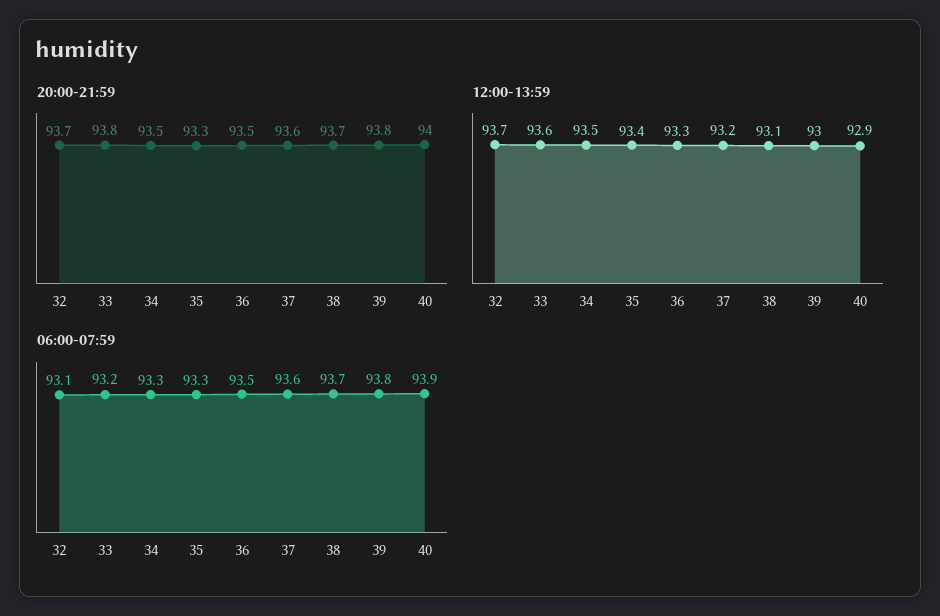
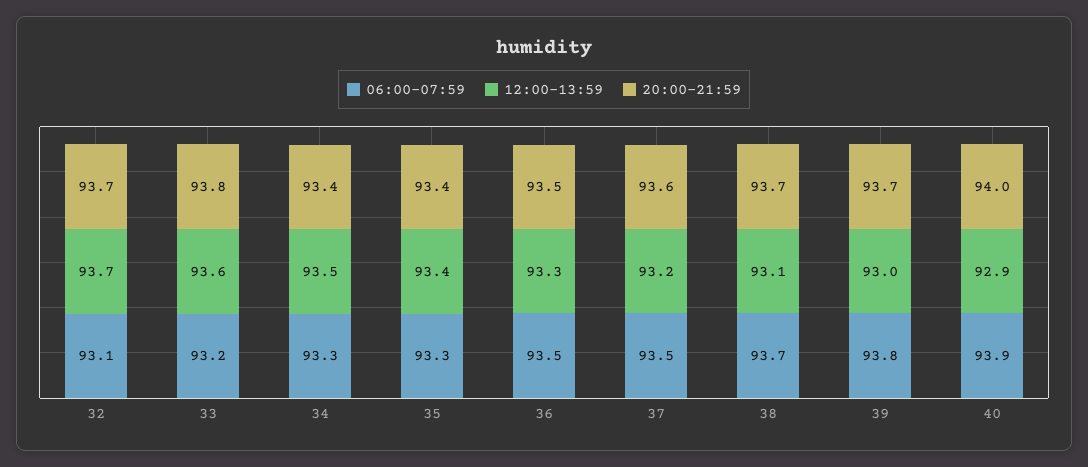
20:00-21:59, 34: 93.5 -> 93.4
20:00-21:59, 35: 93.3 -> 93.4
20:00-21:59, 39: 93.8 -> 93.7
06:00-07:59, 37: 93.6 -> 93.5

